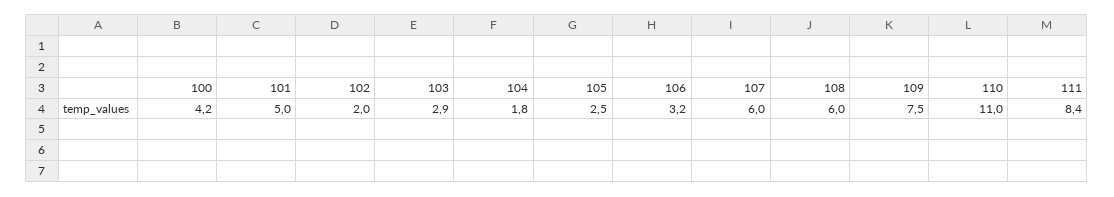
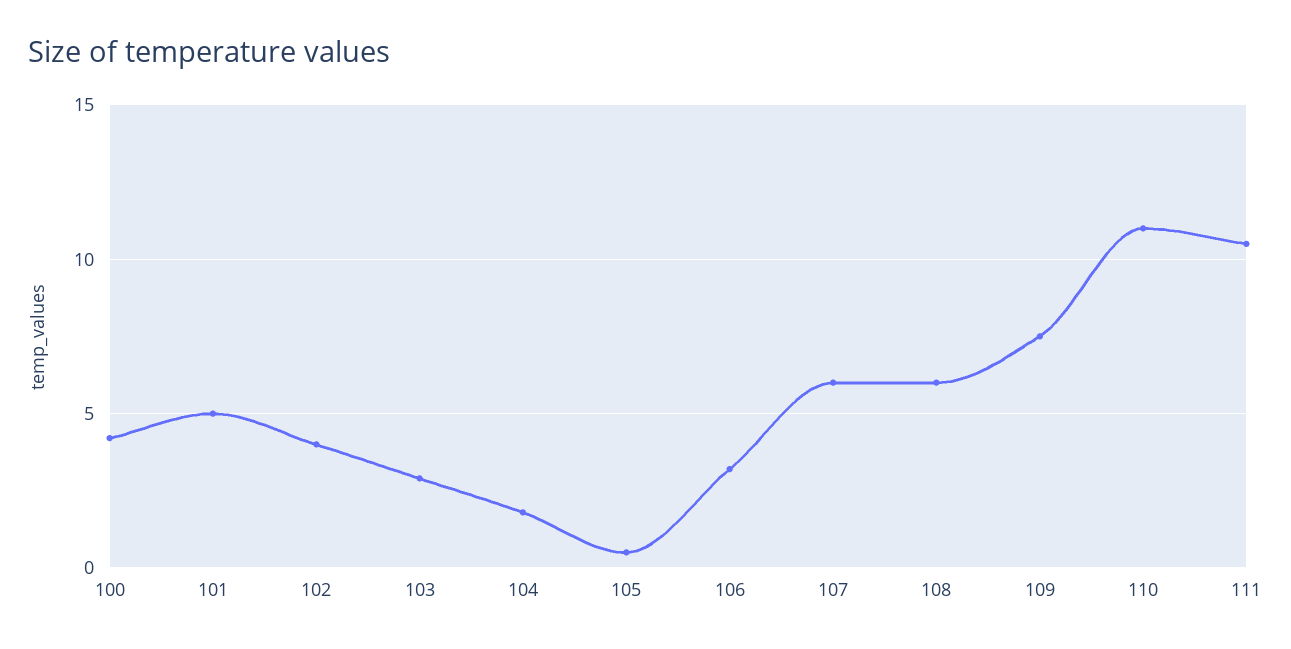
102: 2 -> 4
105: 2.5 -> 0.5
111: 8.4 -> 10.5

